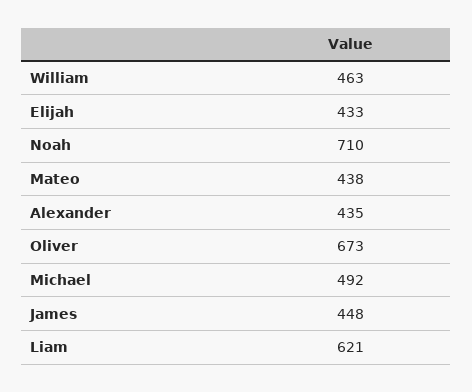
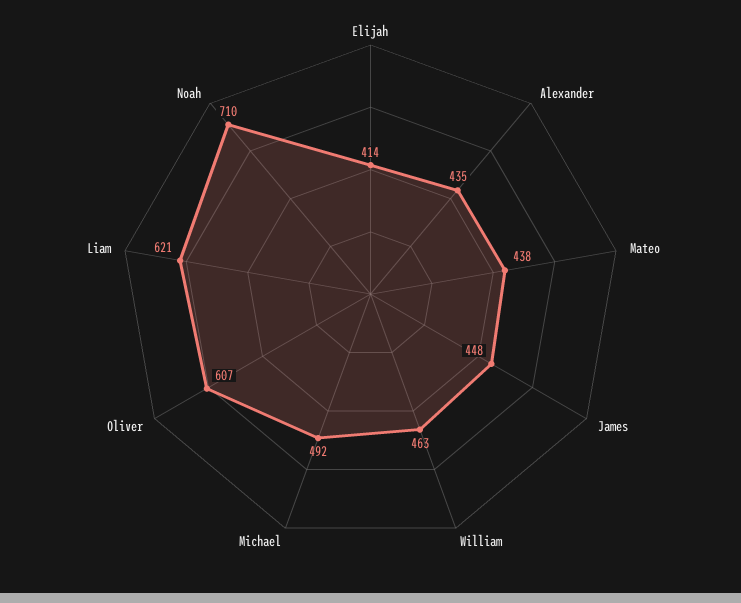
Elijah: 433 -> 414
Oliver: 673 -> 607

